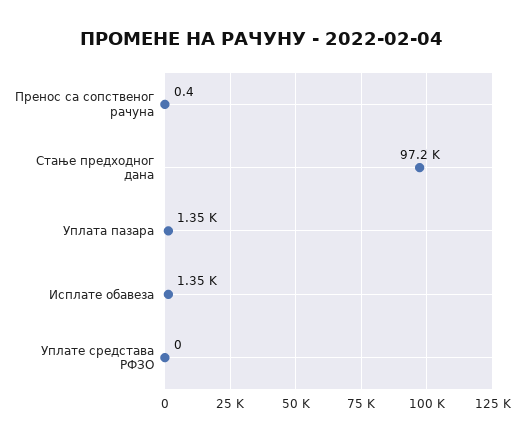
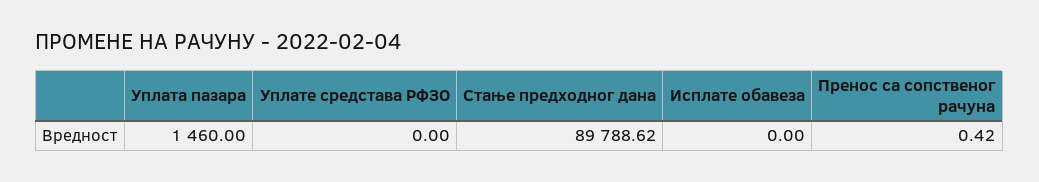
Стање предходног дана: 97200 -> 89788.62
Уплата пазара: 1350 -> 1460
Исплате обавеза: 1350 -> 0

